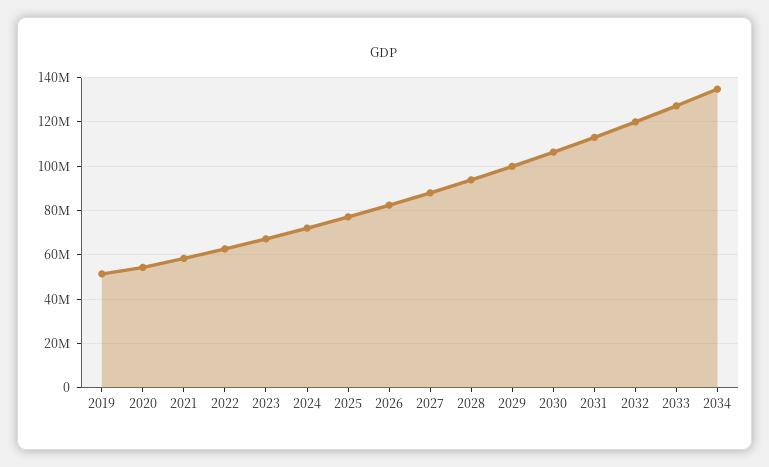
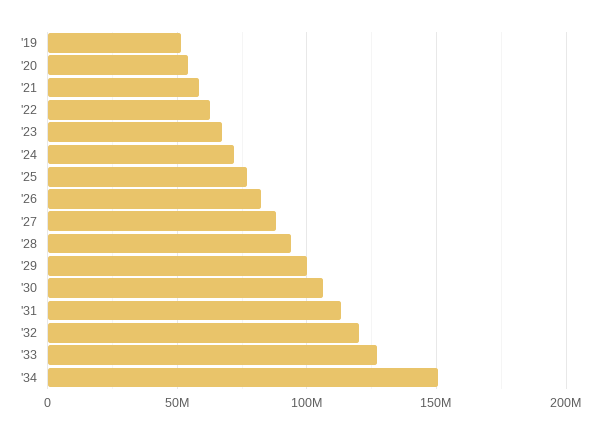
2034: 135000000 -> 150000000

